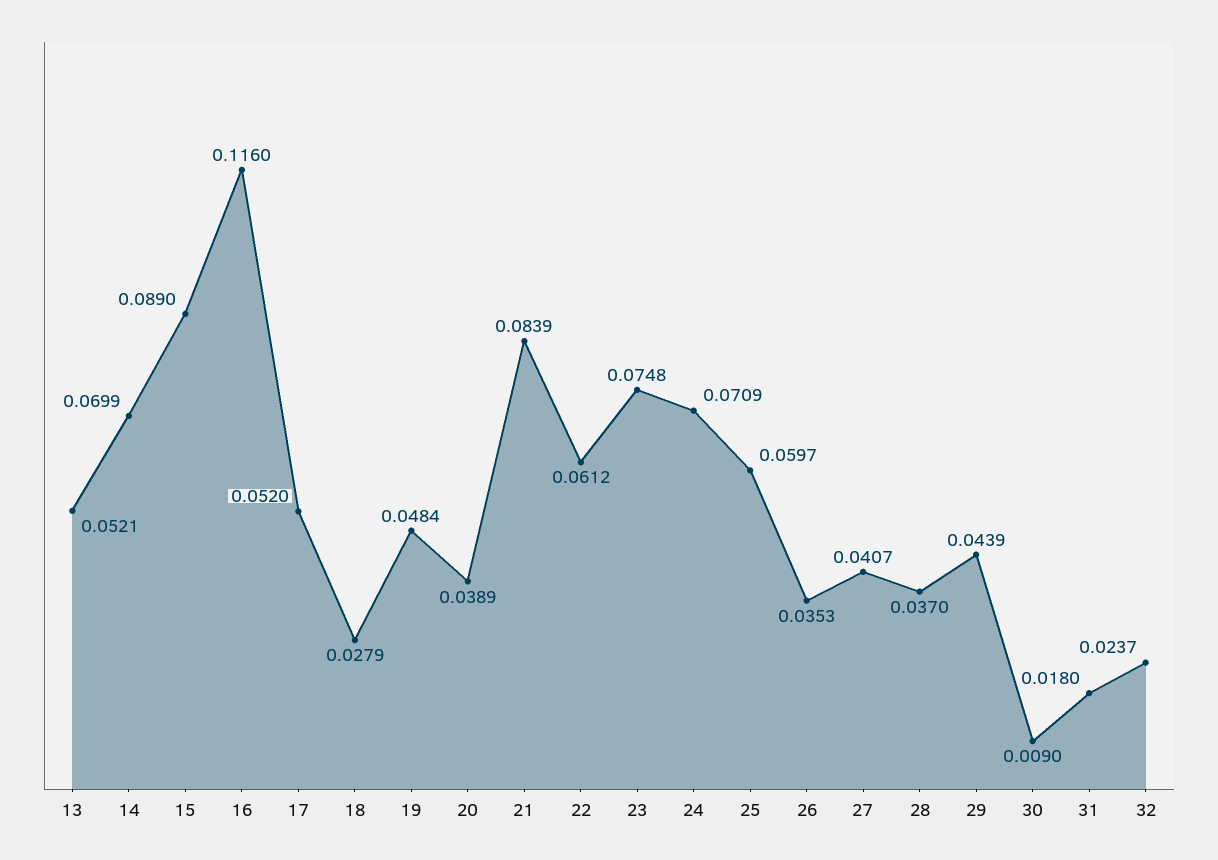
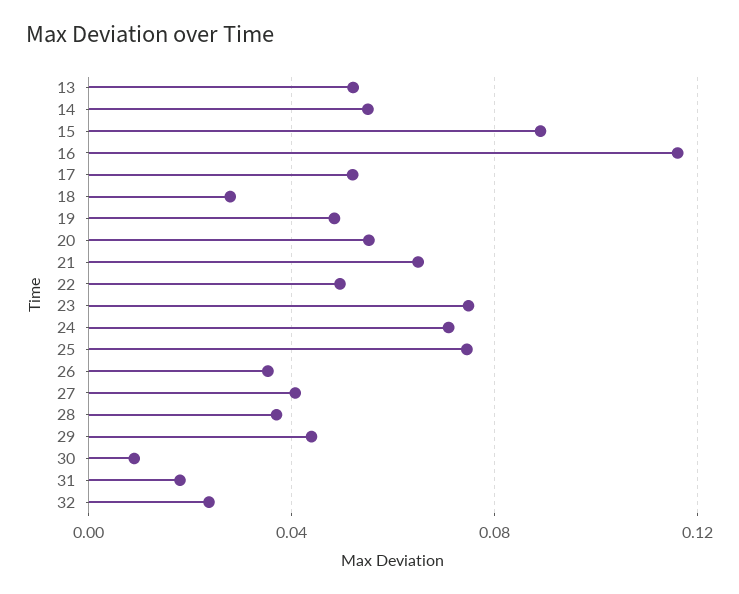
14: 0.0699 -> 0.055
20: 0.0389 -> 0.055
21: 0.0839 -> 0.065
22: 0.0612 -> 0.05
25: 0.0597 -> 0.075

